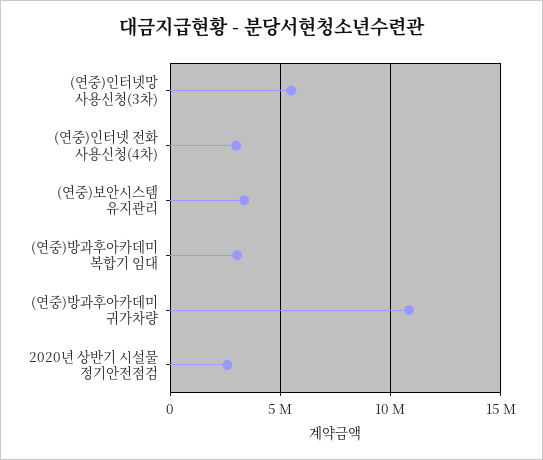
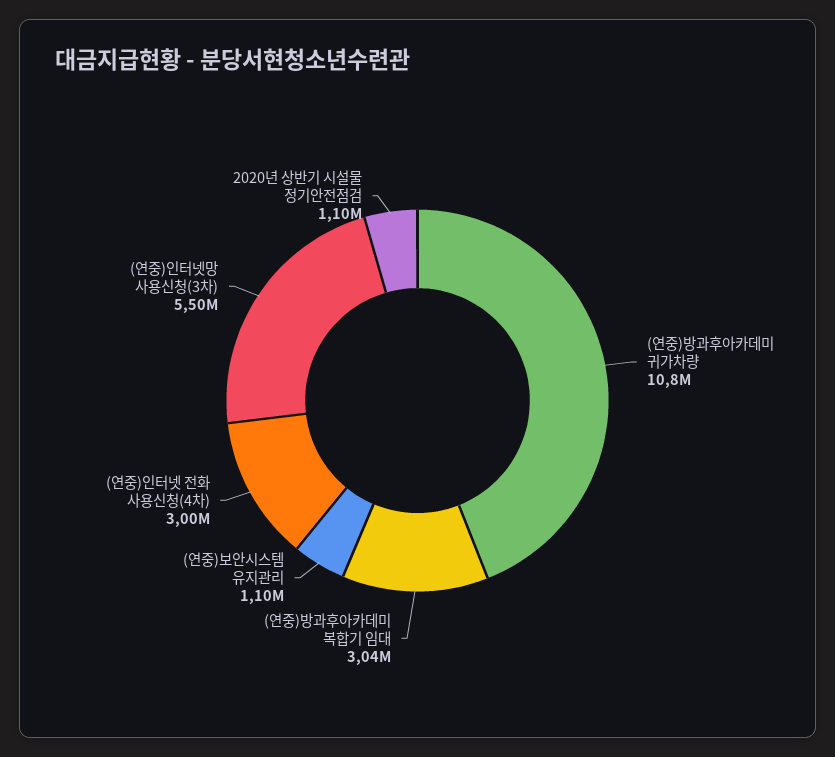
(연중)보안시스템 유지관리: 3500000 -> 1100000
2020년 상반기 시설물 정기안전점검: 2500000 -> 1100000

